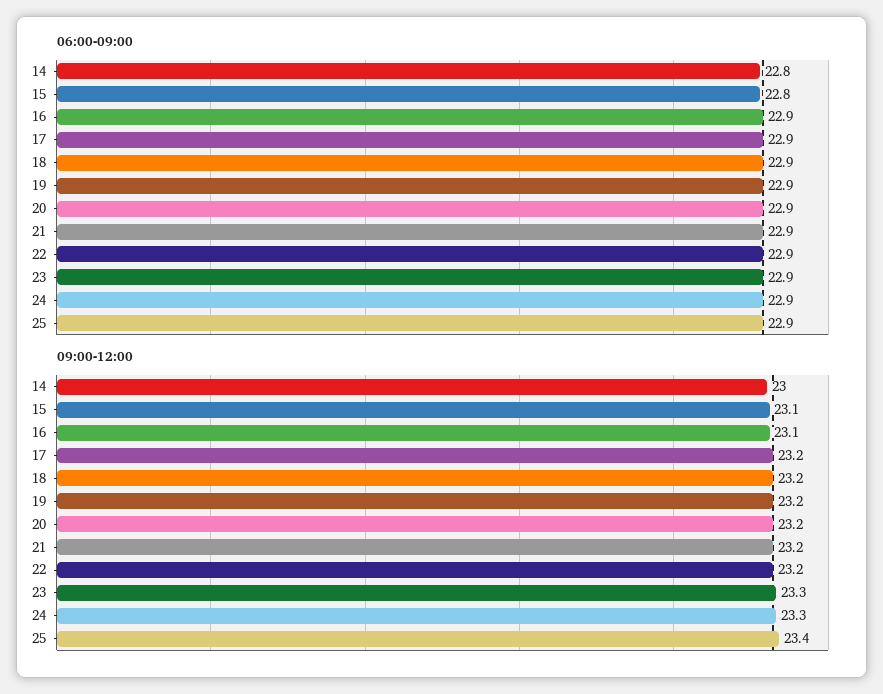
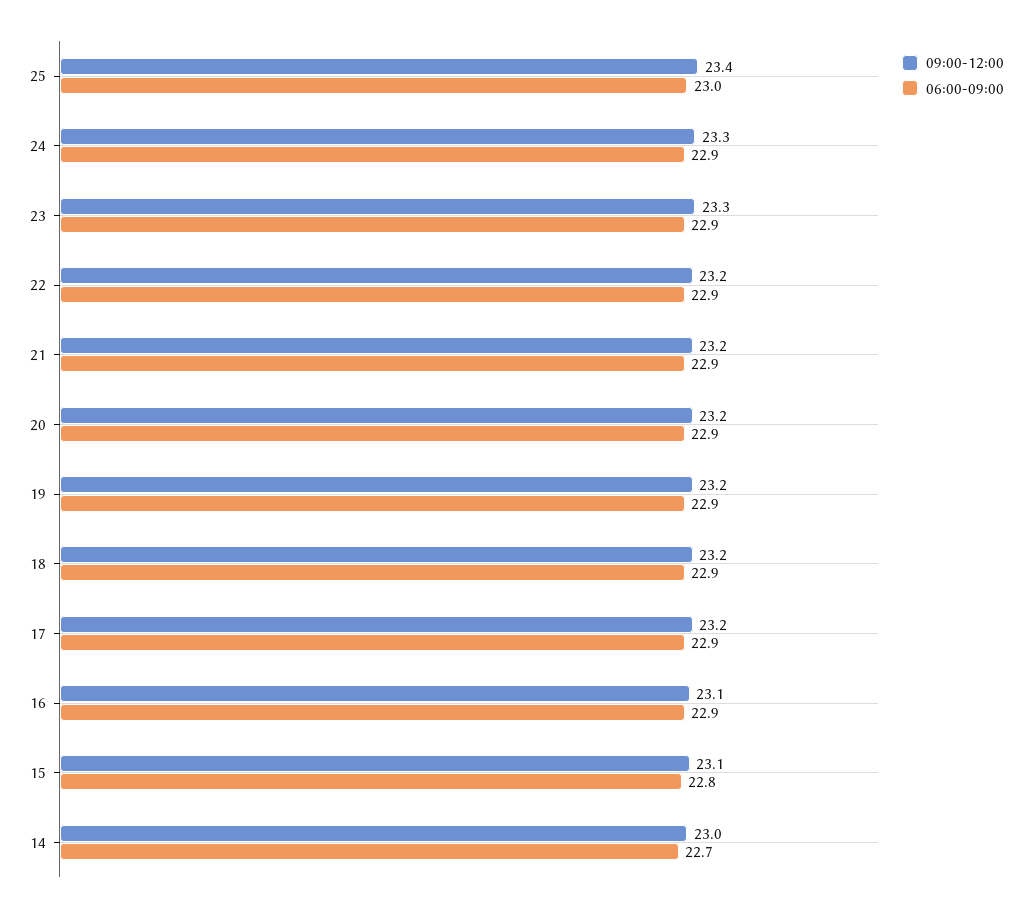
06:00-09:00, 14: 22.8 -> 22.7
06:00-09:00, 25: 22.9 -> 23

